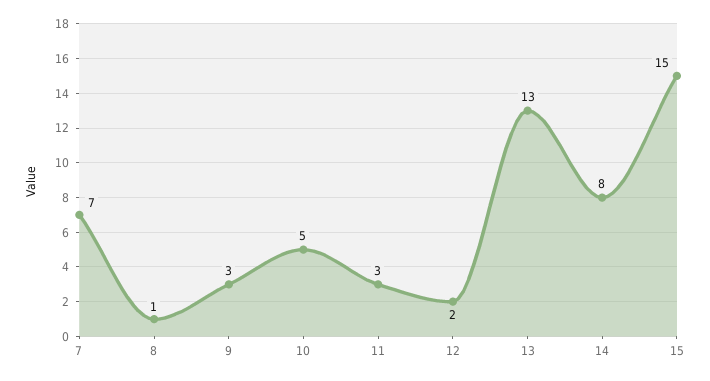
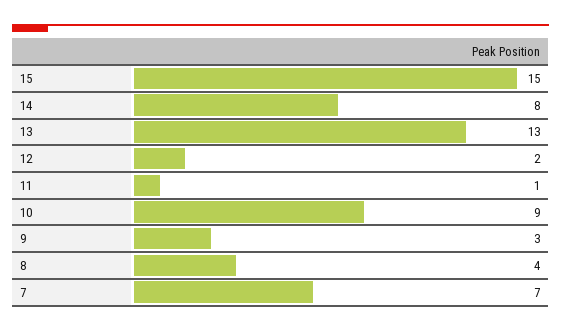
8: 1 -> 4
10: 5 -> 9
11: 3 -> 1

